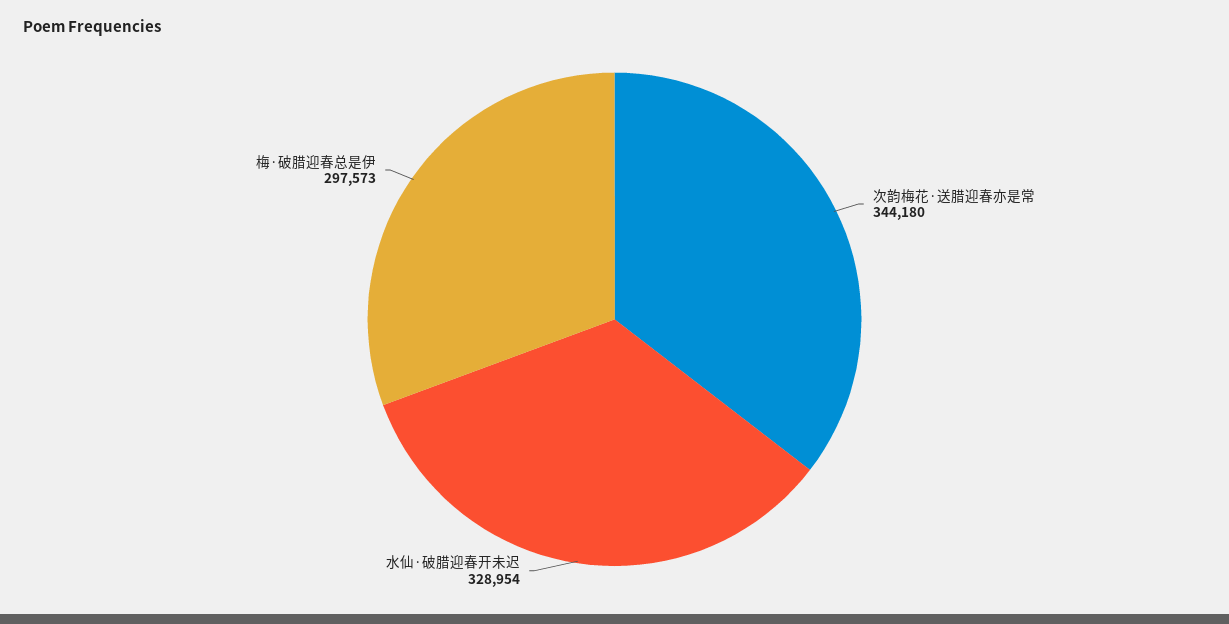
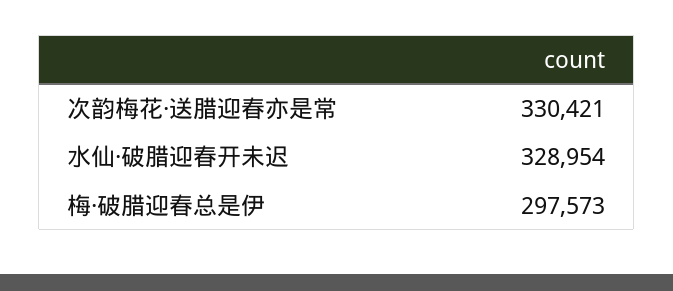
次韵梅花·送腊迎春亦是常: 344180 -> 330421

